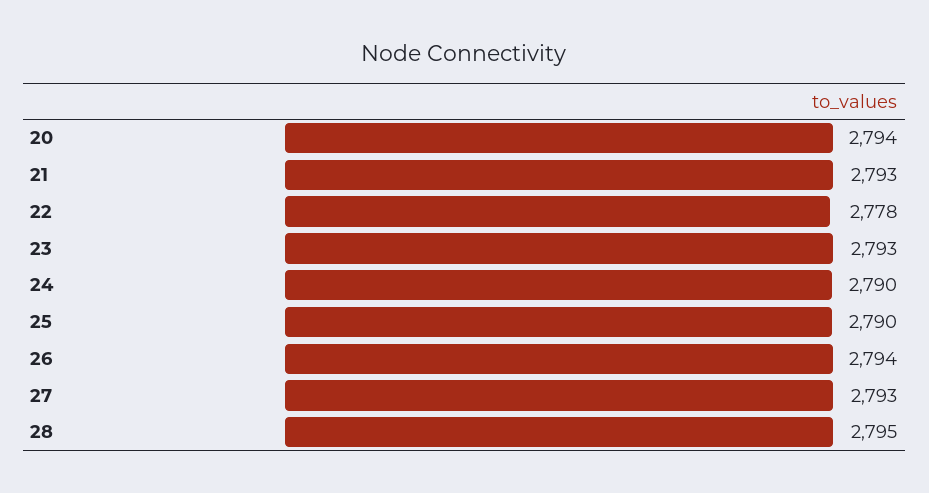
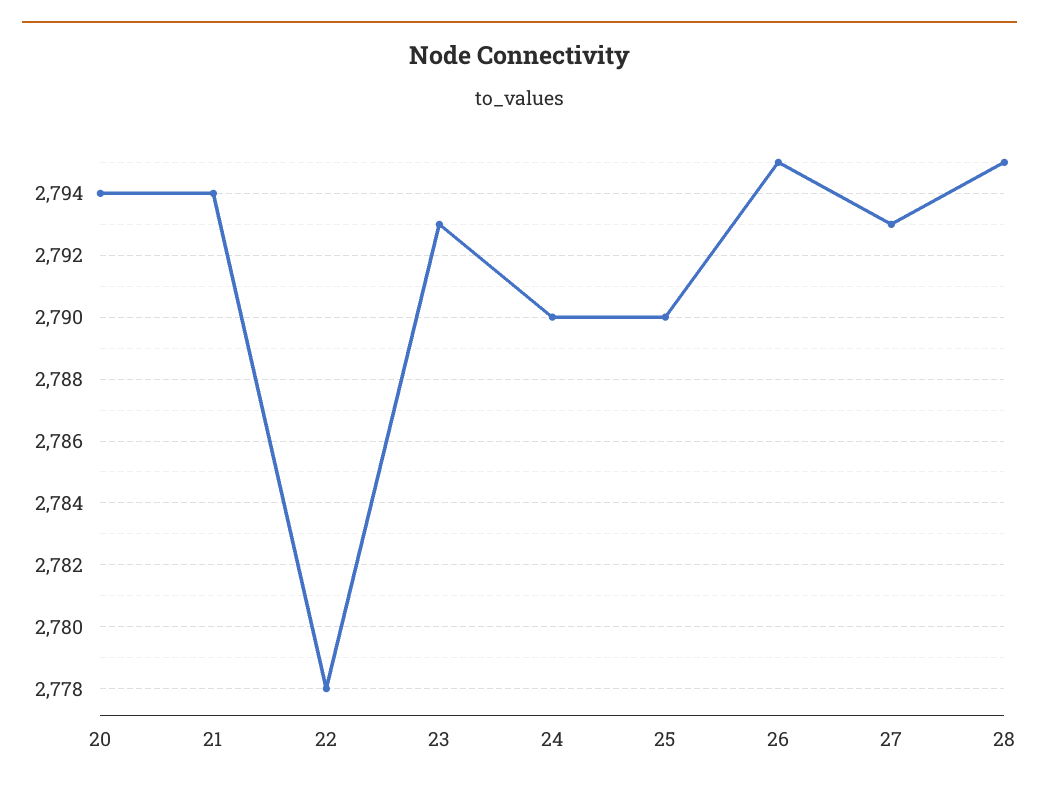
21: 2793 -> 2794
26: 2794 -> 2795

